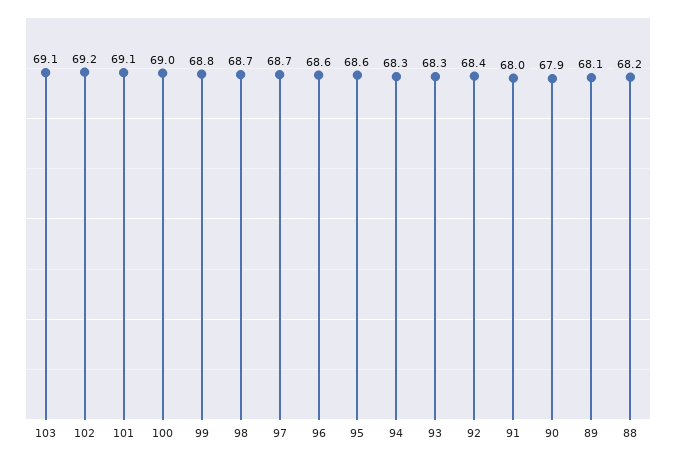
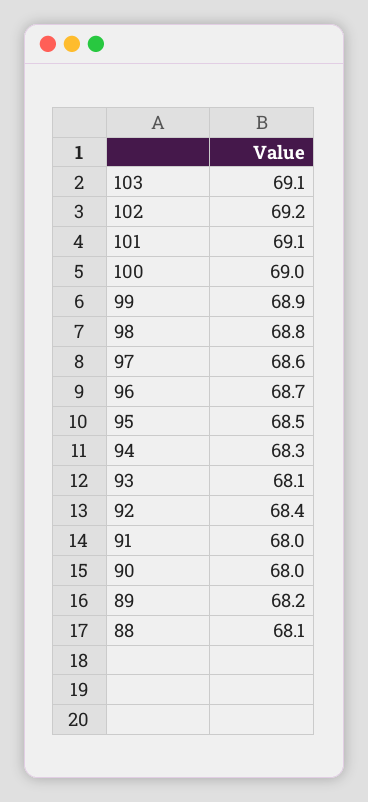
99: 68.8 -> 68.9
98: 68.7 -> 68.8
97: 68.7 -> 68.6
96: 68.6 -> 68.7
95: 68.6 -> 68.5
93: 68.3 -> 68.1
90: 67.9 -> 68
89: 68.1 -> 68.2
88: 68.2 -> 68.1

